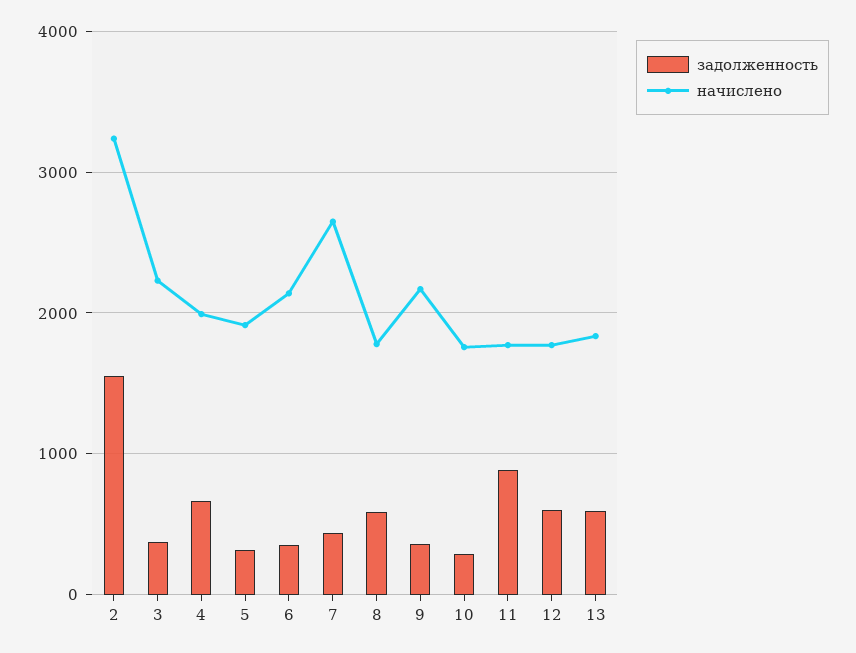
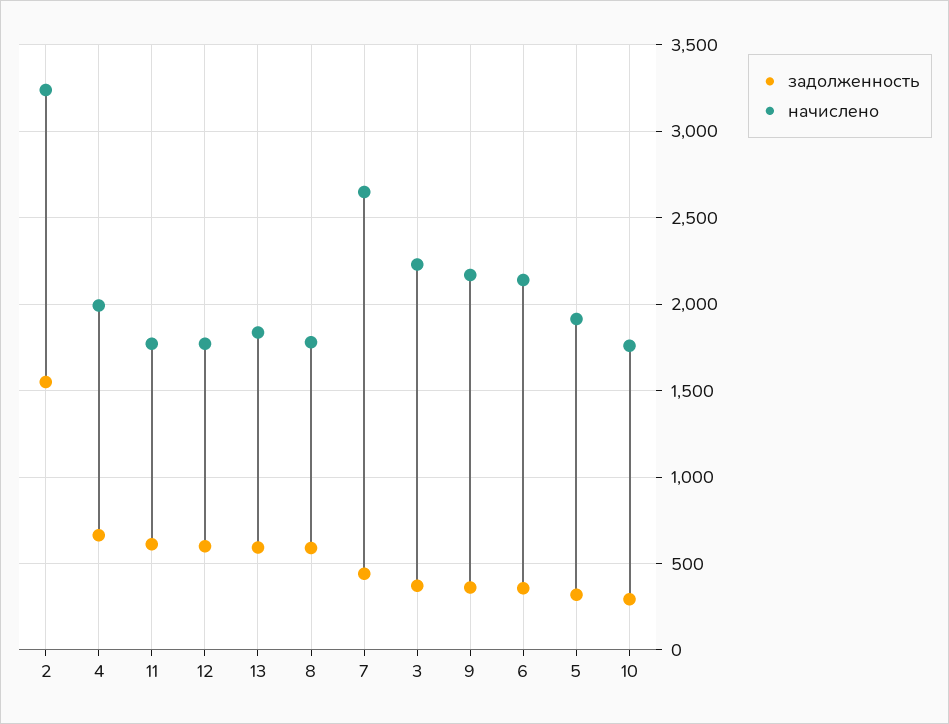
задолженность, 11: 900 -> 600

